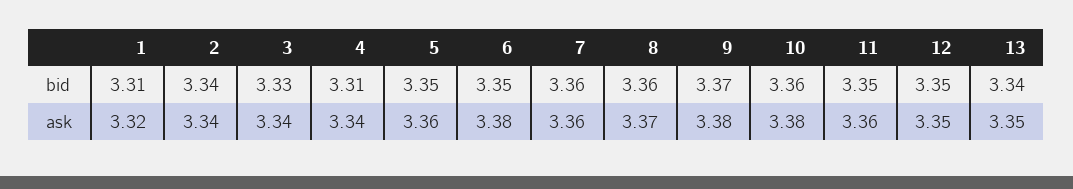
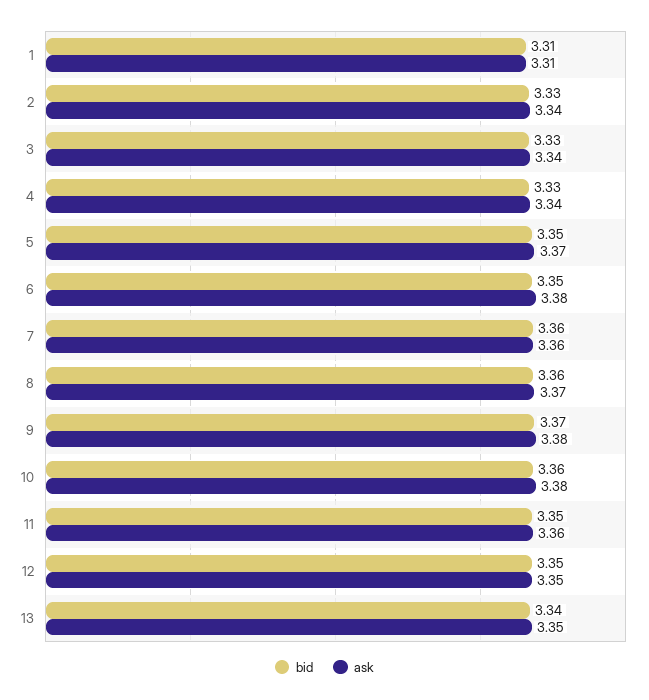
bid, 2: 3.34 -> 3.33
bid, 4: 3.31 -> 3.33
ask, 1: 3.32 -> 3.31
ask, 5: 3.36 -> 3.37

